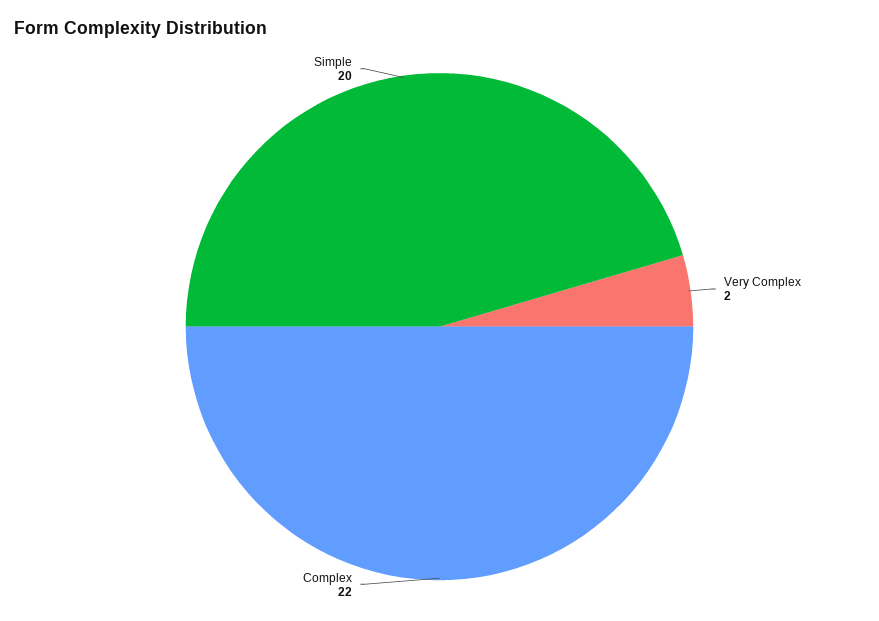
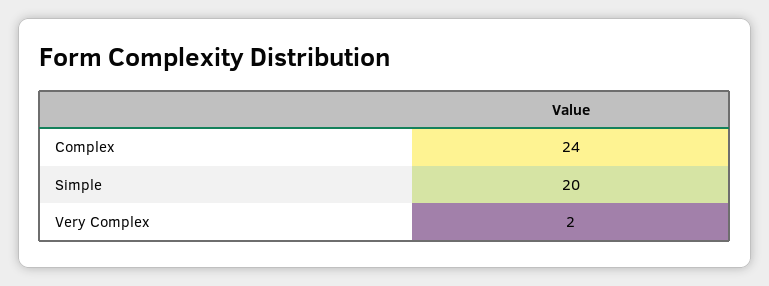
Complex: 22 -> 24

